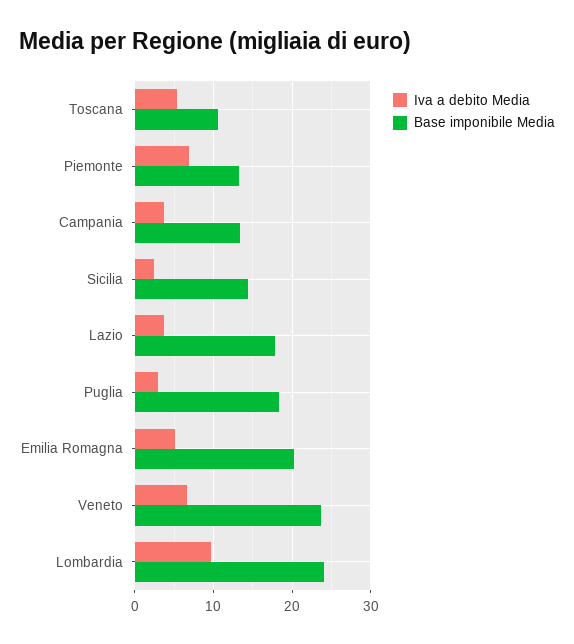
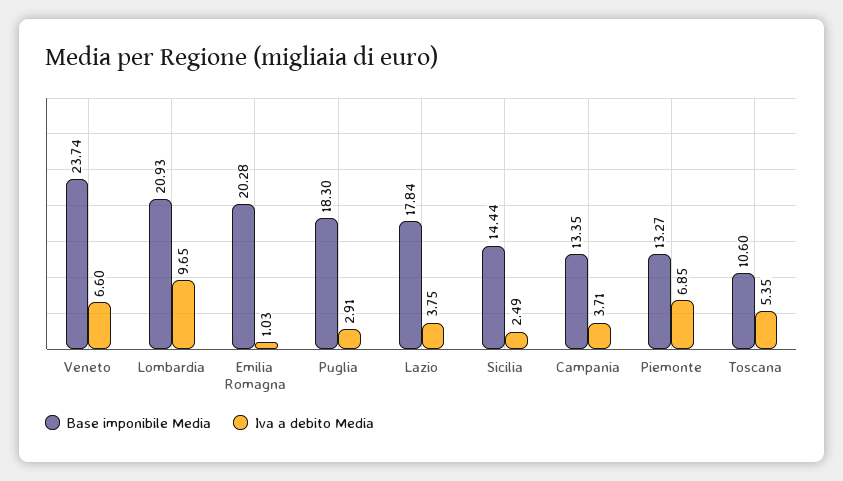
Iva a debito Media, Emilia Romagna: 5 -> 1.03
Base imponibile Media, Lombardia: 24 -> 20.93

